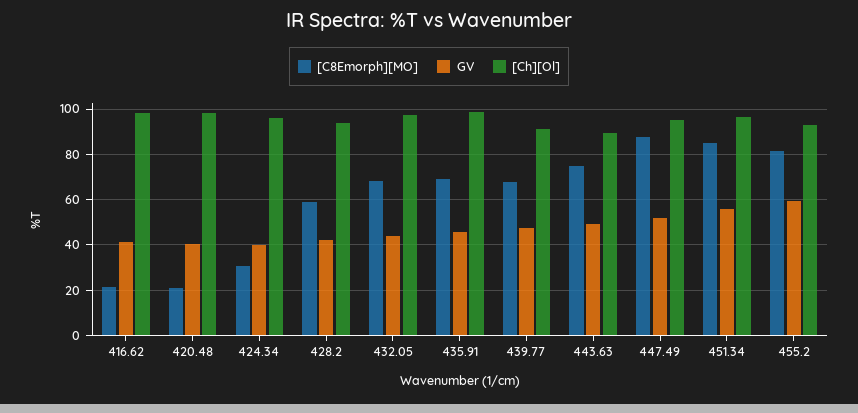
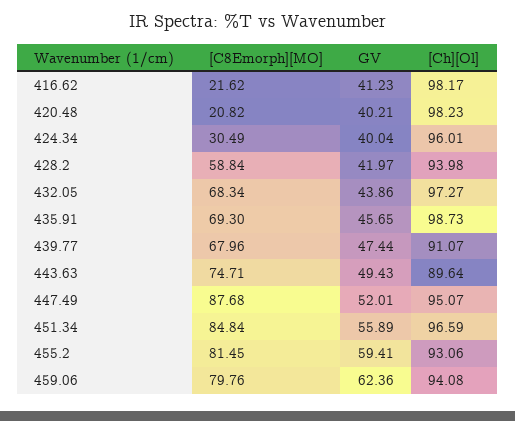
[C8Emorph][MO], 459.06: none -> 79.76
GV, 459.06: none -> 62.36
[Ch][Ol], 459.06: none -> 94.08

